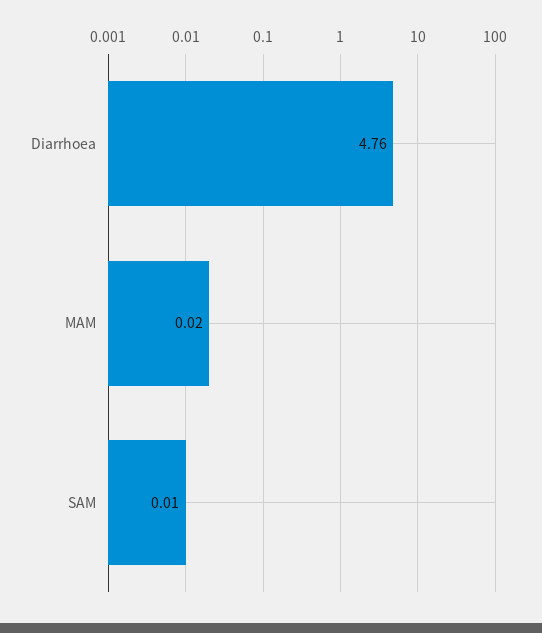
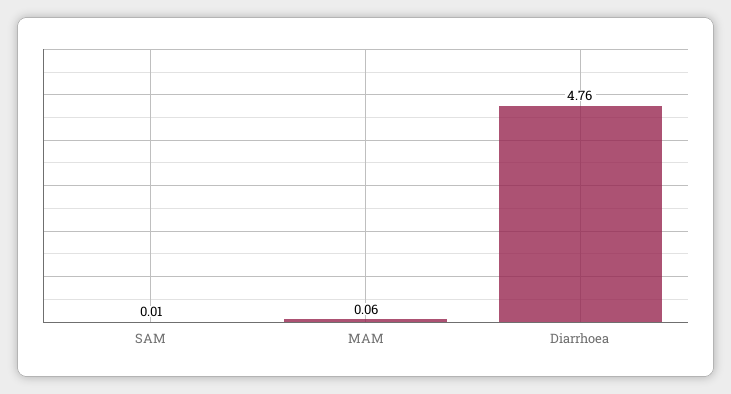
MAM: 0.02 -> 0.06

